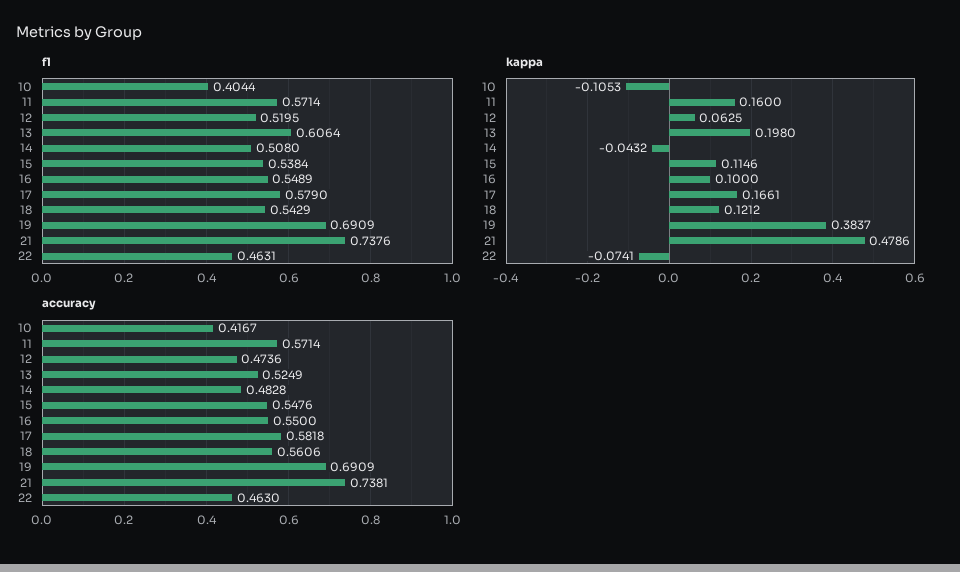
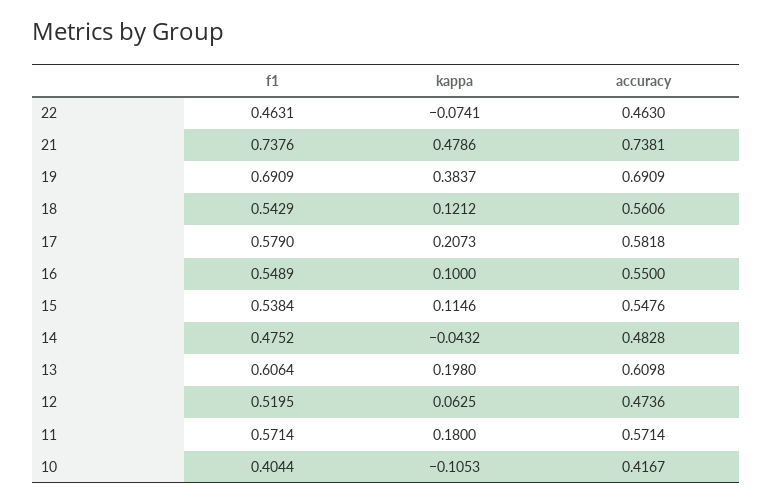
f1, 14: 0.508 -> 0.4752
kappa, 11: 0.16 -> 0.18
kappa, 17: 0.1661 -> 0.2073
accuracy, 13: 0.5249 -> 0.6098

